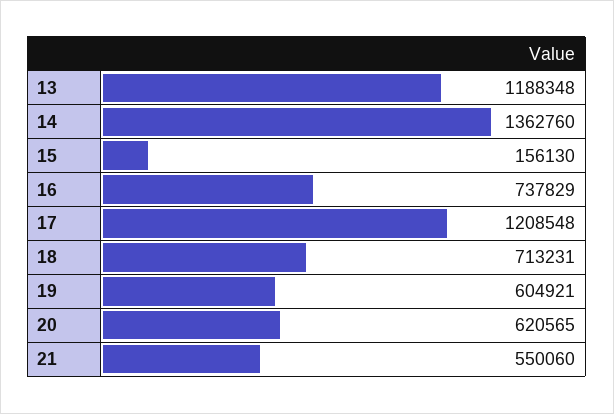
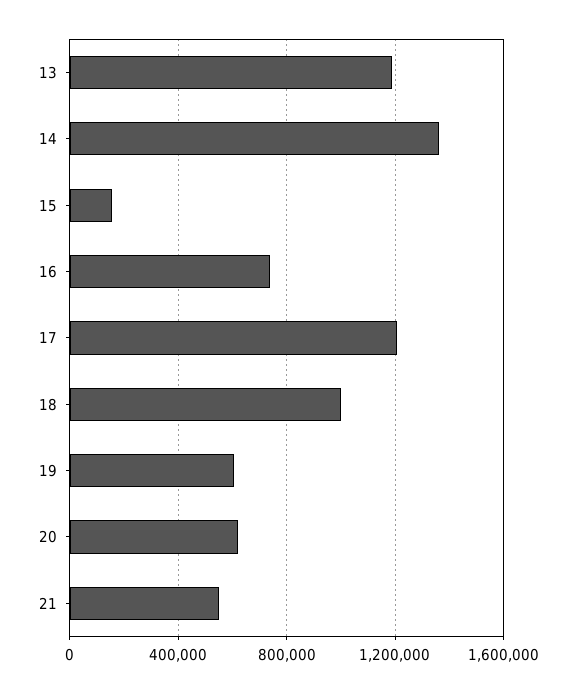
18: 713231 -> 1000000

